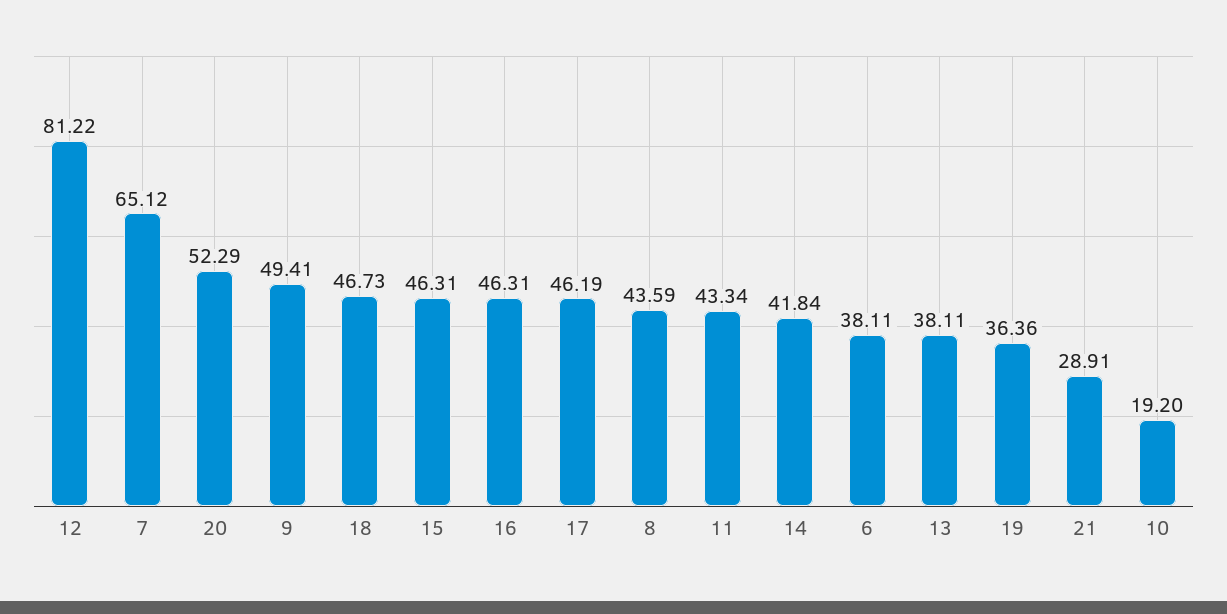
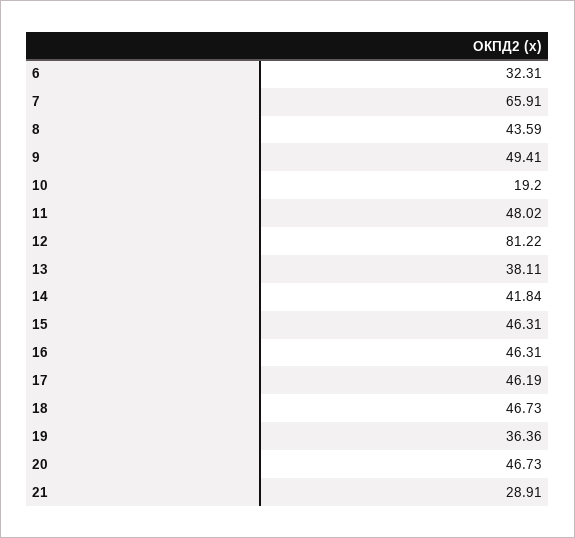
7: 65.12 -> 65.91
20: 52.29 -> 46.73
11: 43.34 -> 48.02
6: 38.11 -> 32.31

